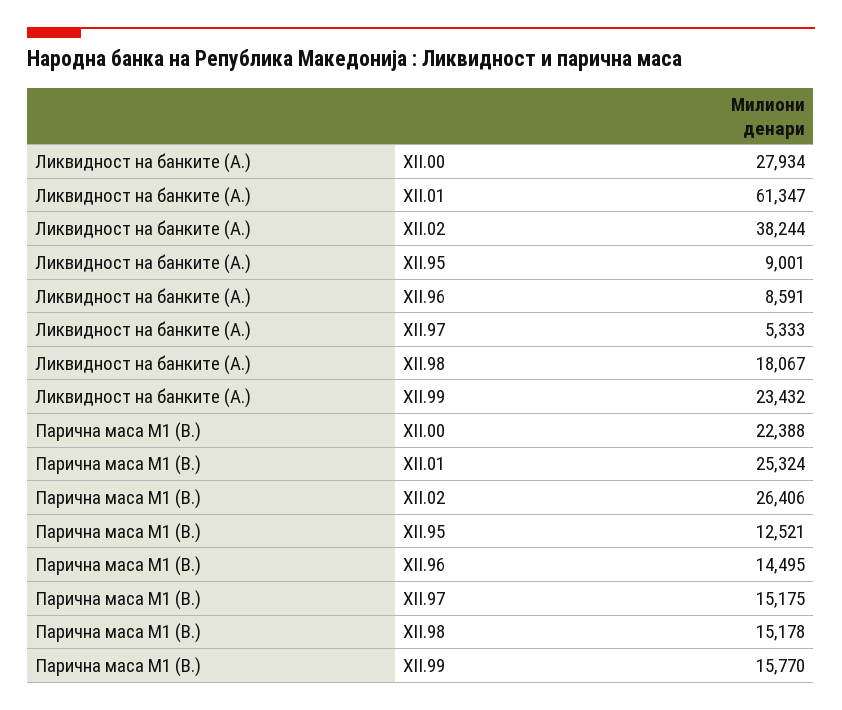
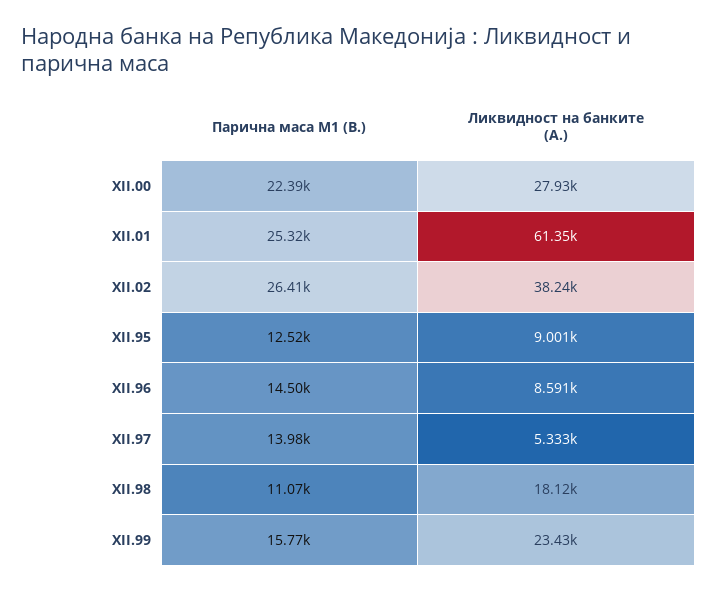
Ликвидност на банките (А.), XII.98: 18067 -> 18120
Парична маса М1 (В.), XII.97: 15175 -> 13980
Парична маса М1 (В.), XII.98: 15178 -> 11070

